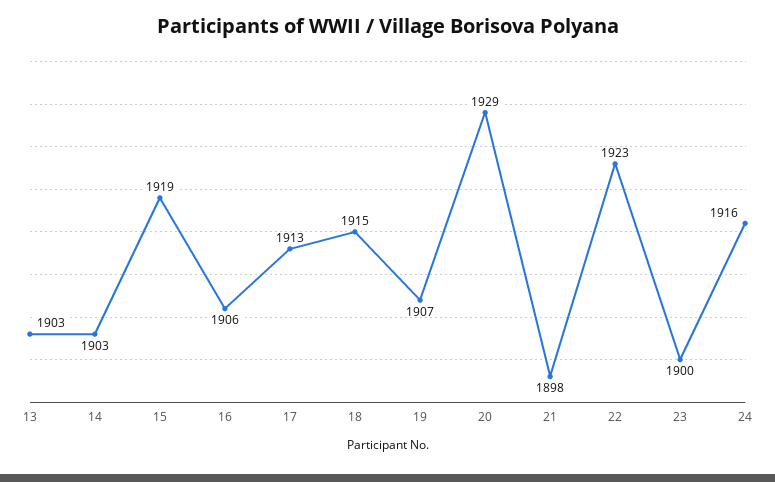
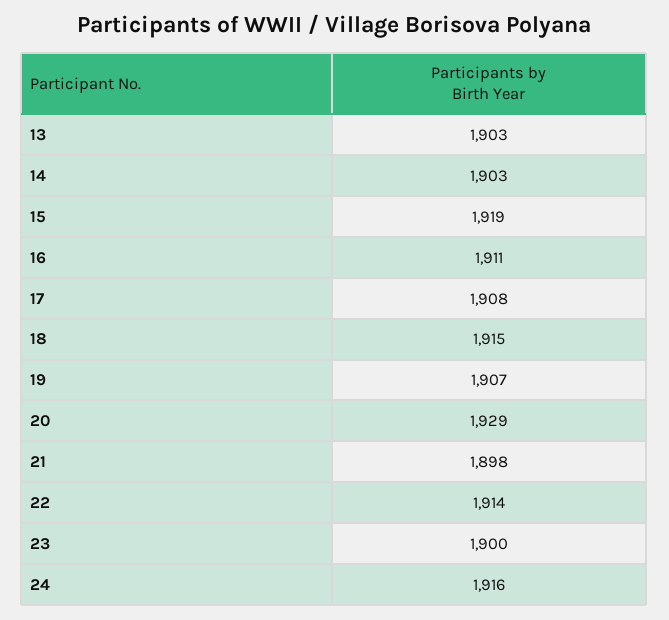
16: 1906 -> 1911
17: 1913 -> 1908
22: 1923 -> 1914

